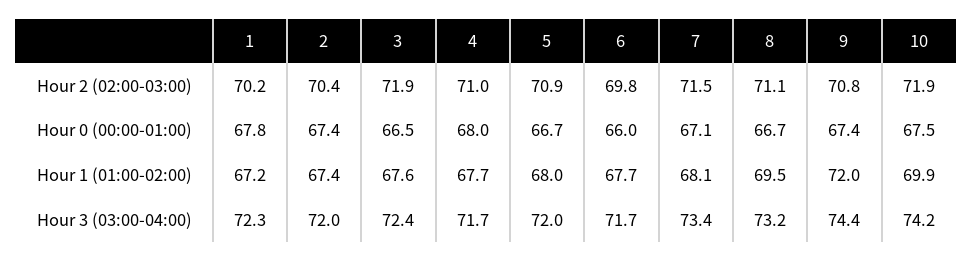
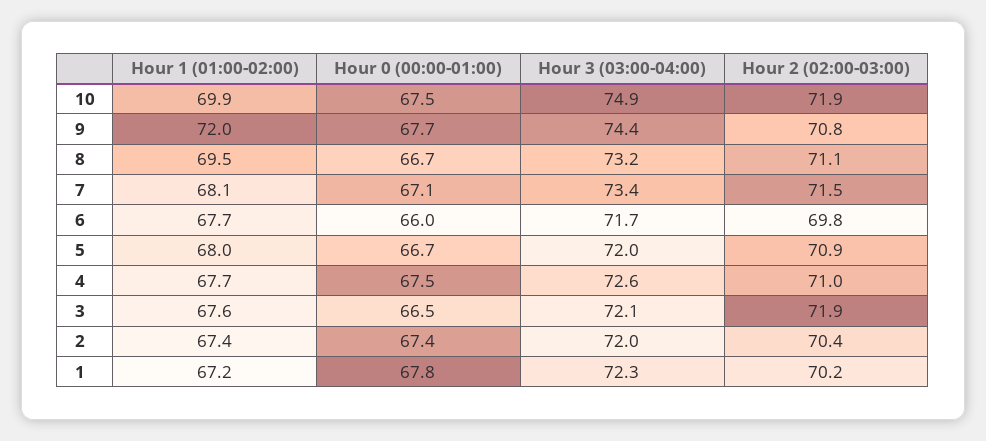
4, Hour 0 (00:00-01:00): 68 -> 67.5
9, Hour 0 (00:00-01:00): 67.4 -> 67.7
3, Hour 3 (03:00-04:00): 72.4 -> 72.1
4, Hour 3 (03:00-04:00): 71.7 -> 72.6
10, Hour 3 (03:00-04:00): 74.2 -> 74.9

